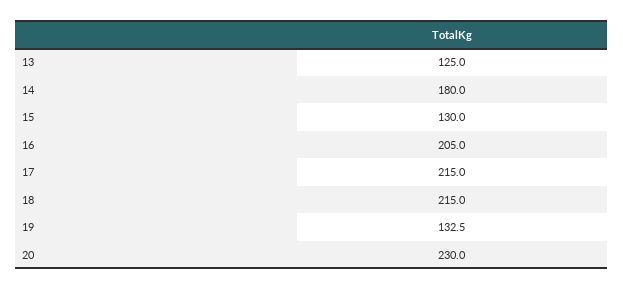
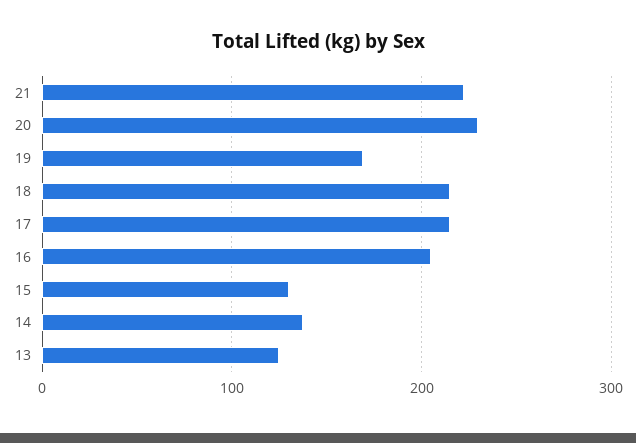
14: 180 -> 140
19: 132.5 -> 170
21: none -> 220

